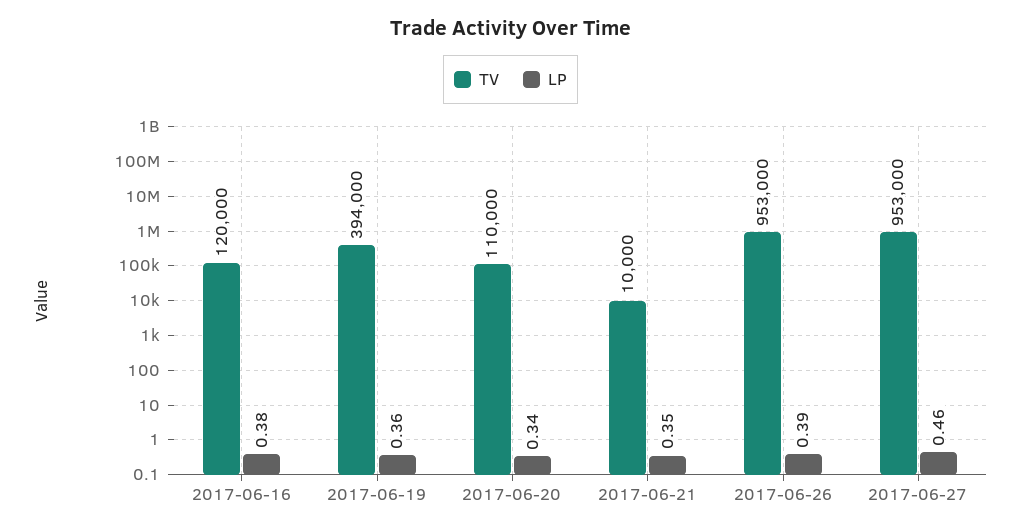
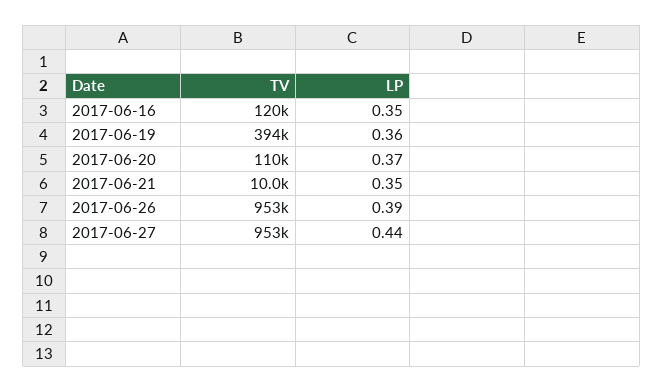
LP, 2017-06-16: 0.38 -> 0.35
LP, 2017-06-20: 0.34 -> 0.37
LP, 2017-06-27: 0.46 -> 0.44

